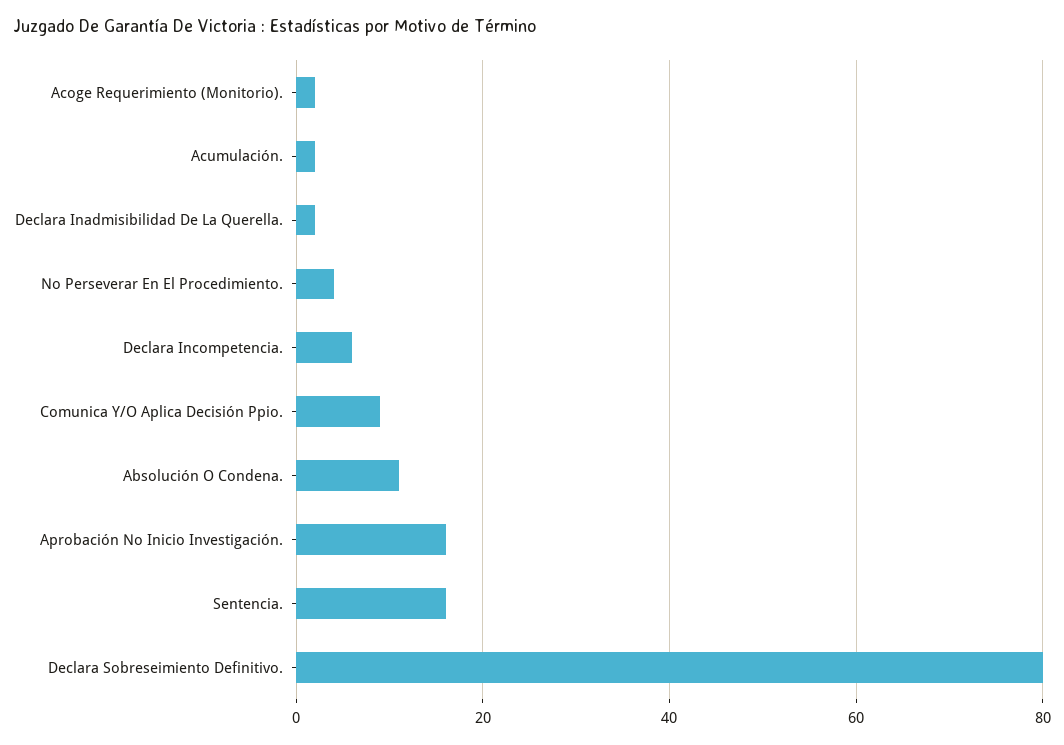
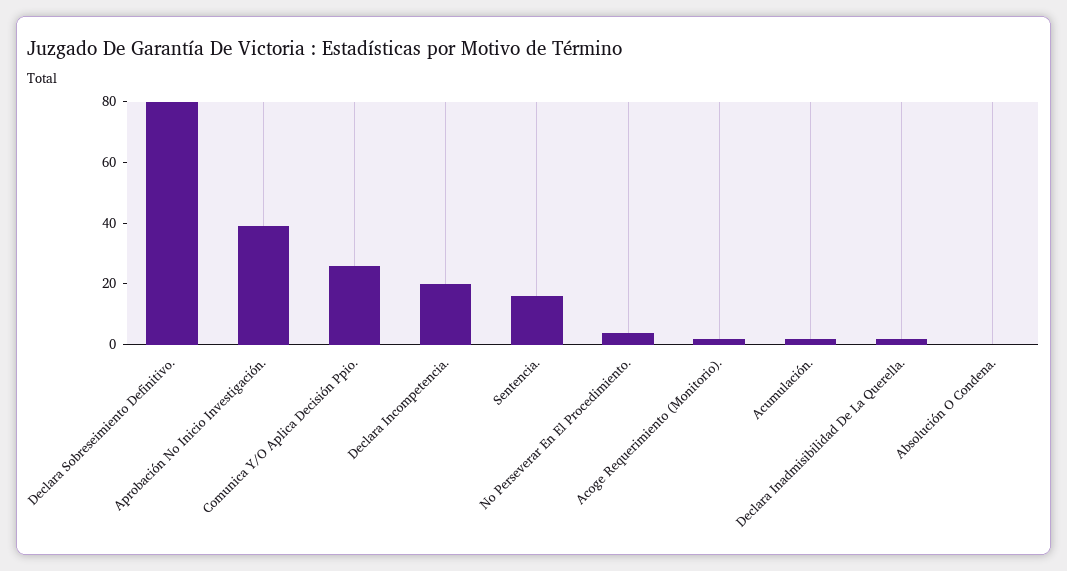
Declara Incompetencia.: 5 -> 20
Comunica Y/O Aplica Decisión Ppio.: 10 -> 25
Absolución O Condena.: 10 -> 0
Aprobación No Inicio Investigación.: 15 -> 40

